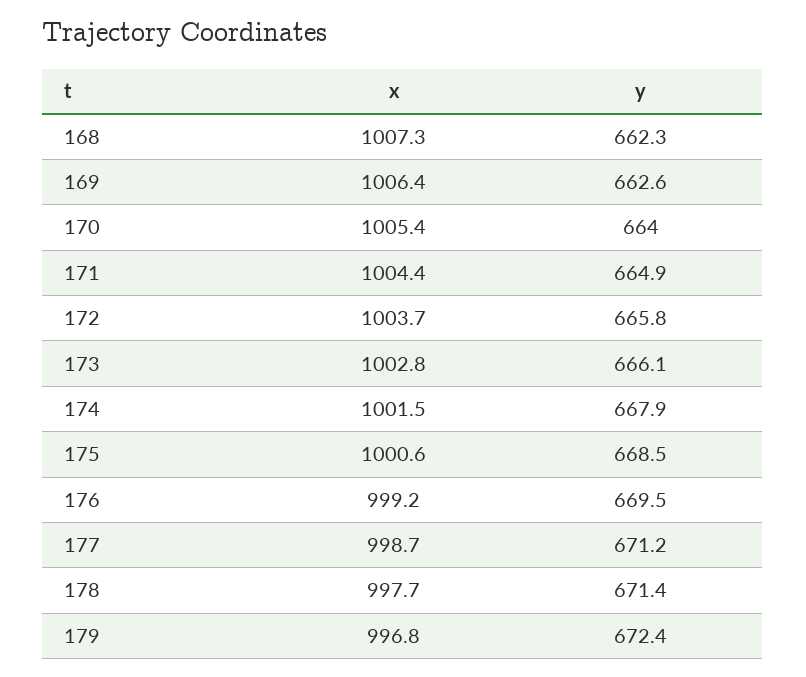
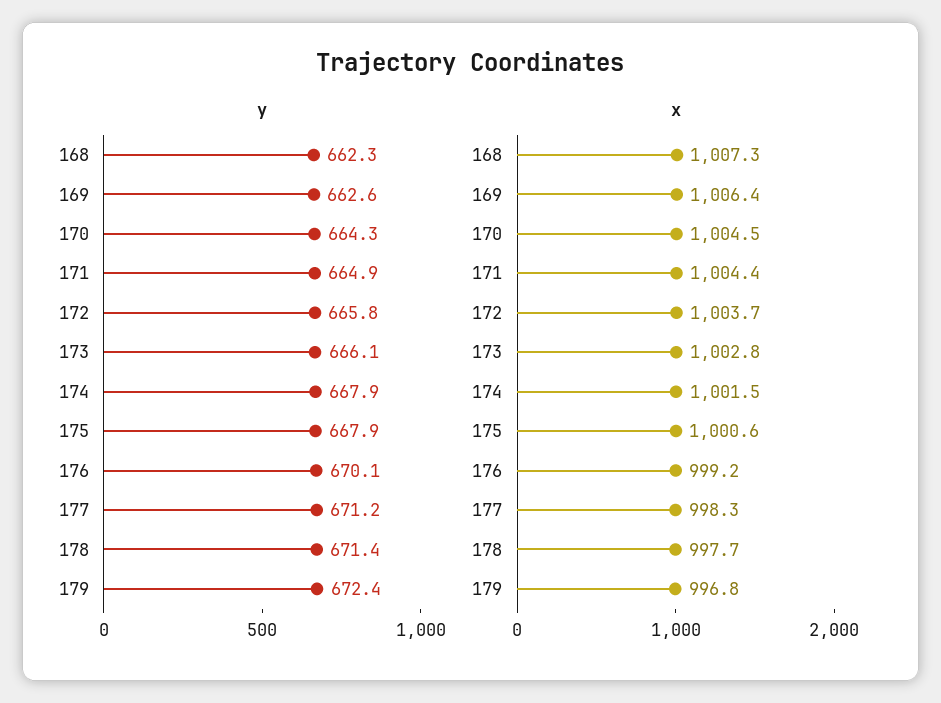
x, 170: 1005.4 -> 1004.5
y, 170: 664 -> 664.3
y, 175: 668.5 -> 667.9
y, 176: 669.5 -> 670.1
x, 177: 998.7 -> 998.3

